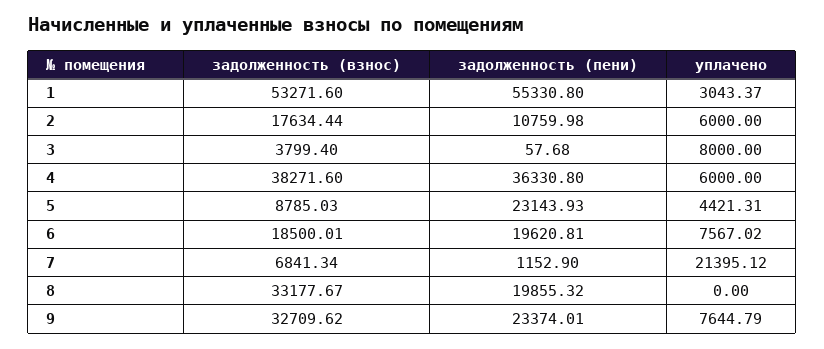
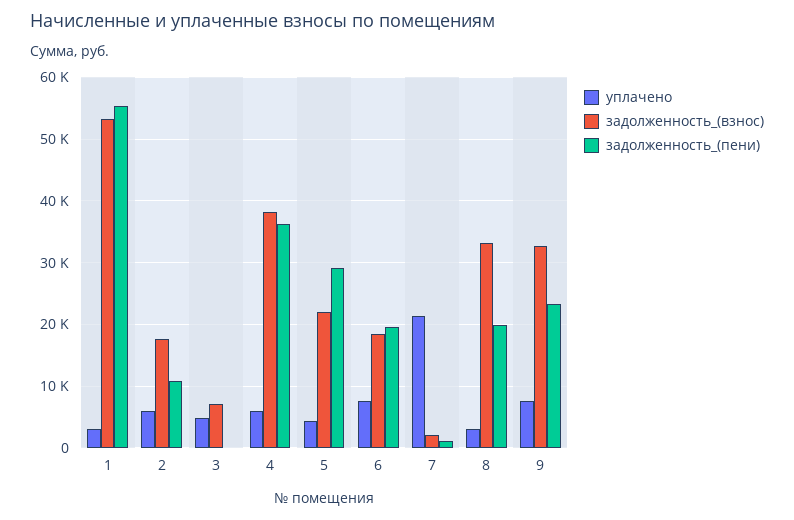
задолженность (взнос), 3: 3799.4 -> 7000
уплачено, 3: 8000 -> 5000
задолженность (взнос), 5: 8785.03 -> 22000
задолженность (пени), 5: 23143.93 -> 29000
задолженность (взнос), 7: 6841.34 -> 2000
уплачено, 8: 0 -> 3000

